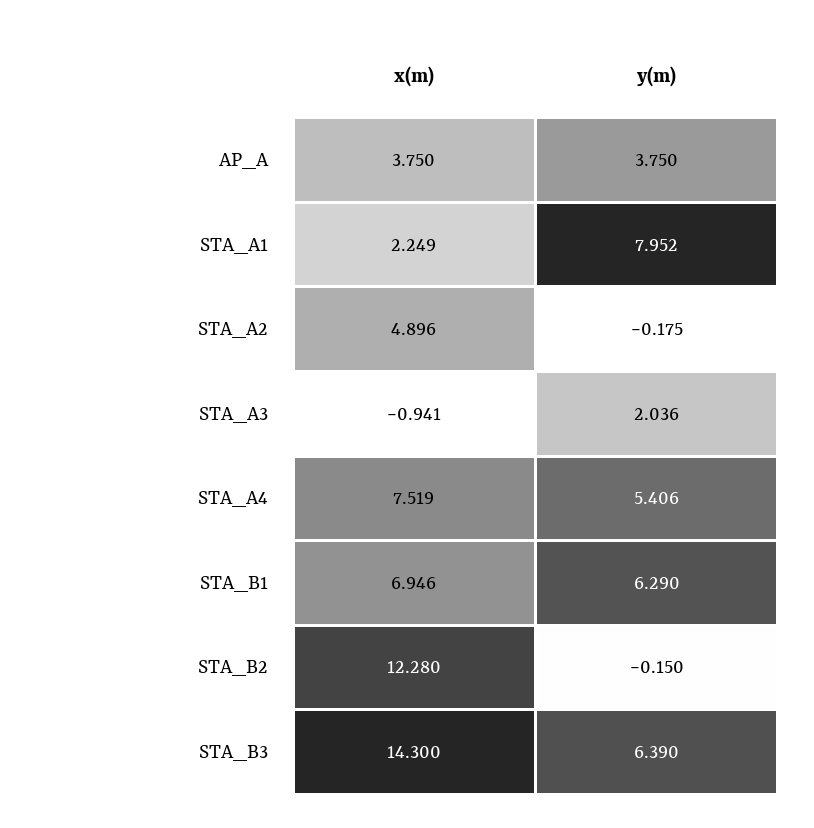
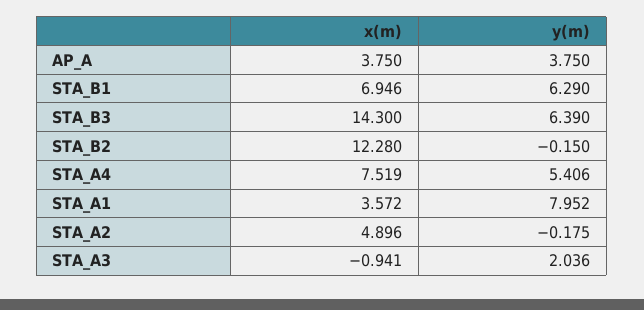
x(m), STA_A1: 2.249 -> 3.572

